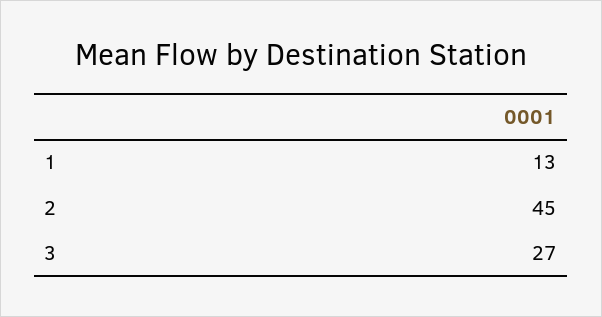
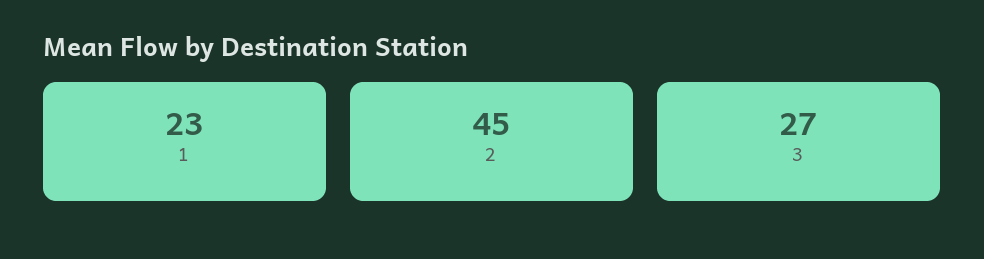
1: 13 -> 23

